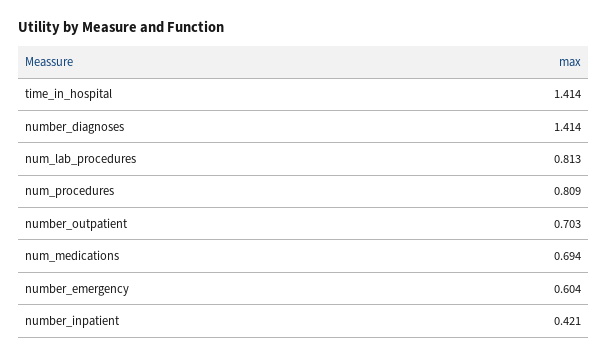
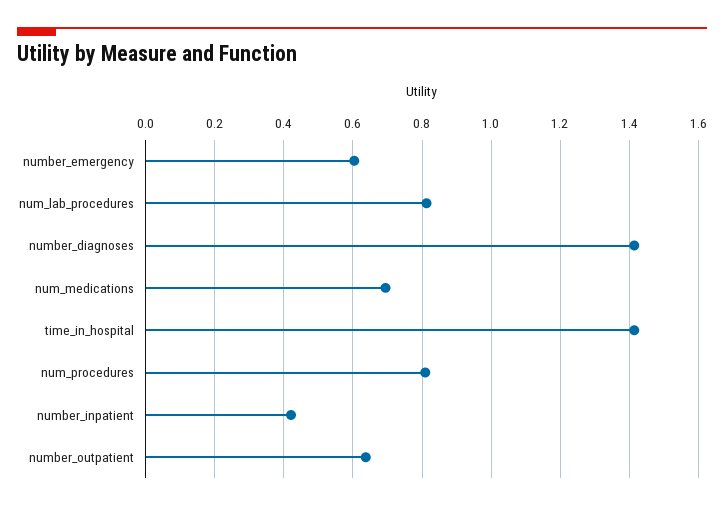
number_outpatient: 0.703 -> 0.64

